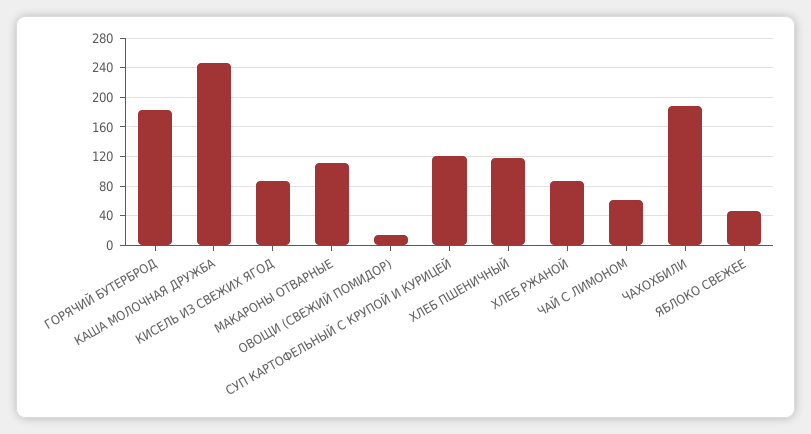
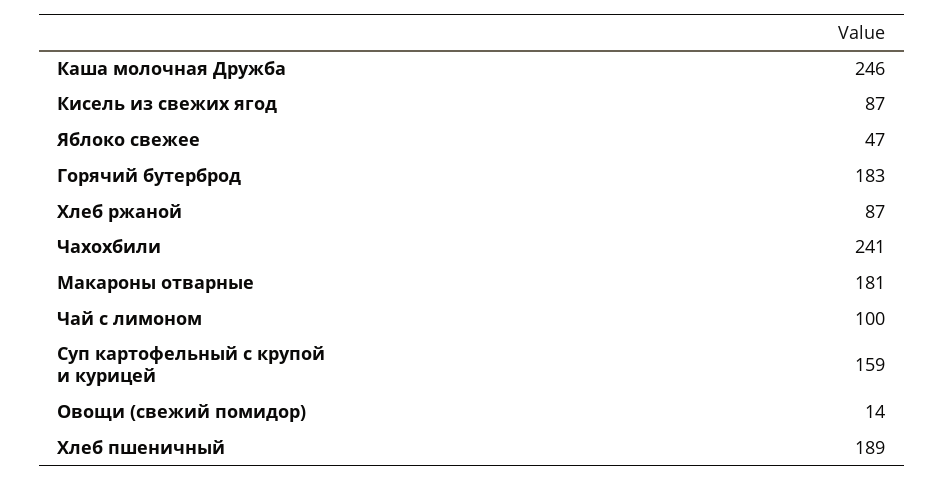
МАКАРОНЫ ОТВАРНЫЕ: 110 -> 181
СУП КАРТОФЕЛЬНЫЙ С КРУПОЙ И КУРИЦЕЙ: 120 -> 159
ХЛЕБ ПШЕНИЧНЫЙ: 120 -> 189
ЧАЙ С ЛИМОНОМ: 60 -> 100
ЧАХОХБИЛИ: 190 -> 241

